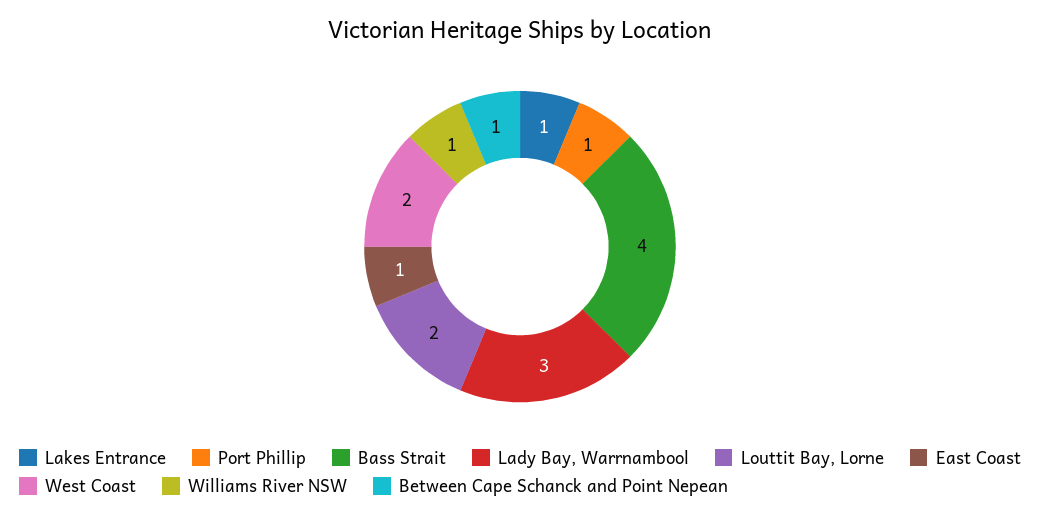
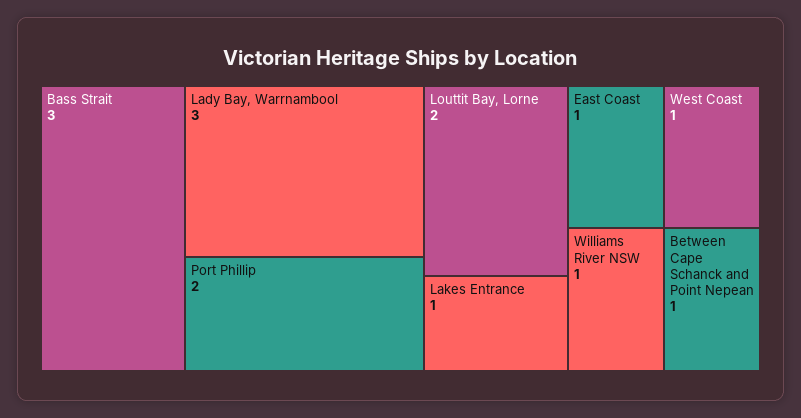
Port Phillip: 1 -> 2
Bass Strait: 4 -> 3
West Coast: 2 -> 1

